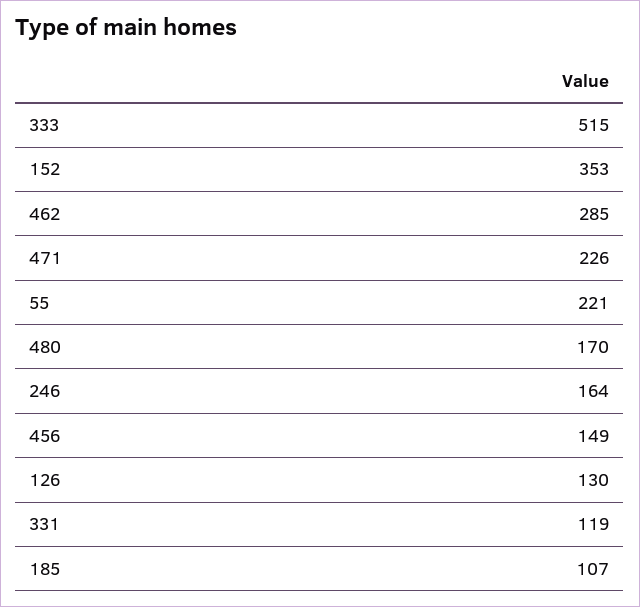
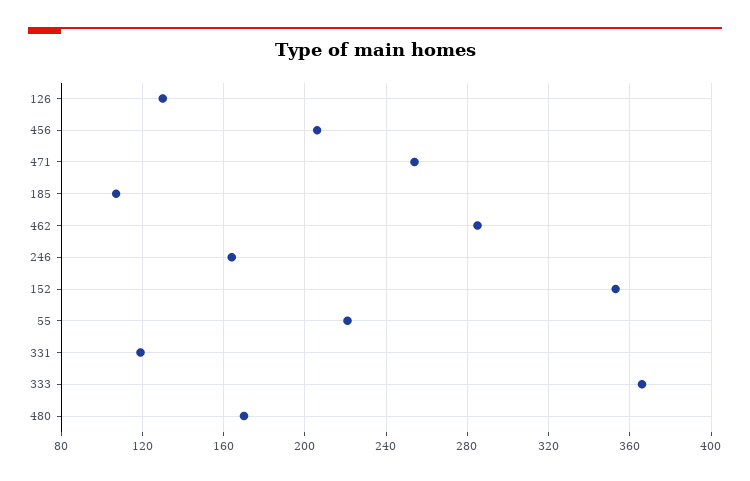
333: 515 -> 365
471: 226 -> 255
456: 149 -> 205

